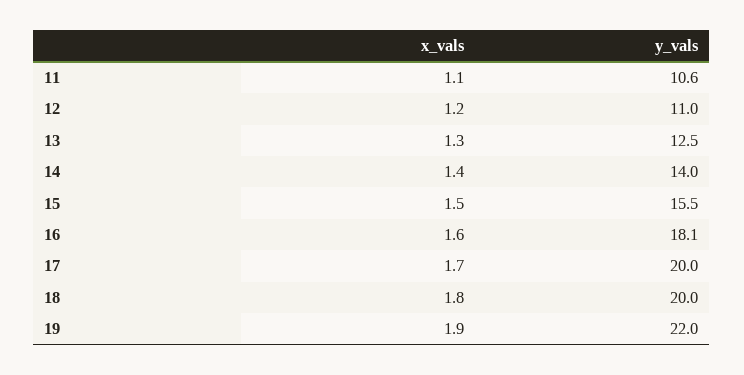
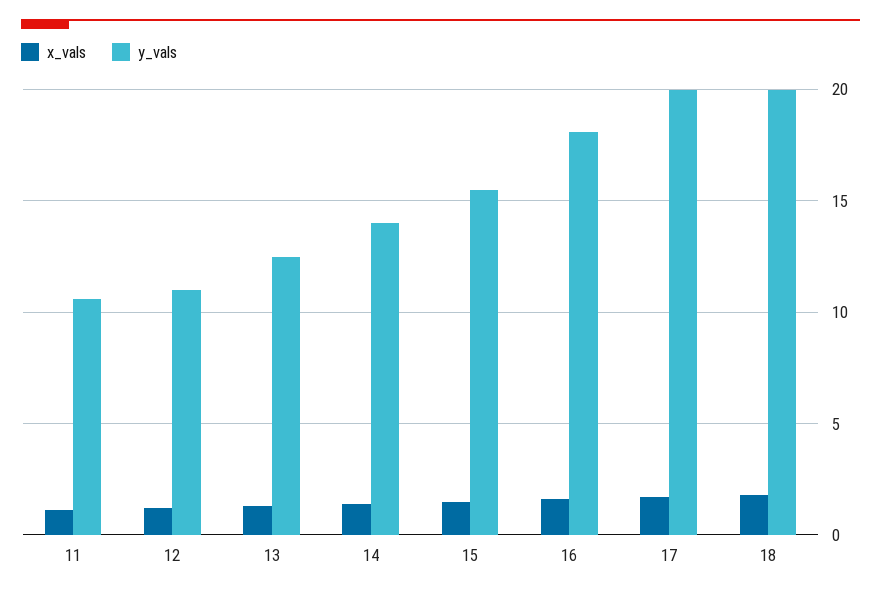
x_vals, 19: 1.9 -> none
y_vals, 19: 22 -> none

